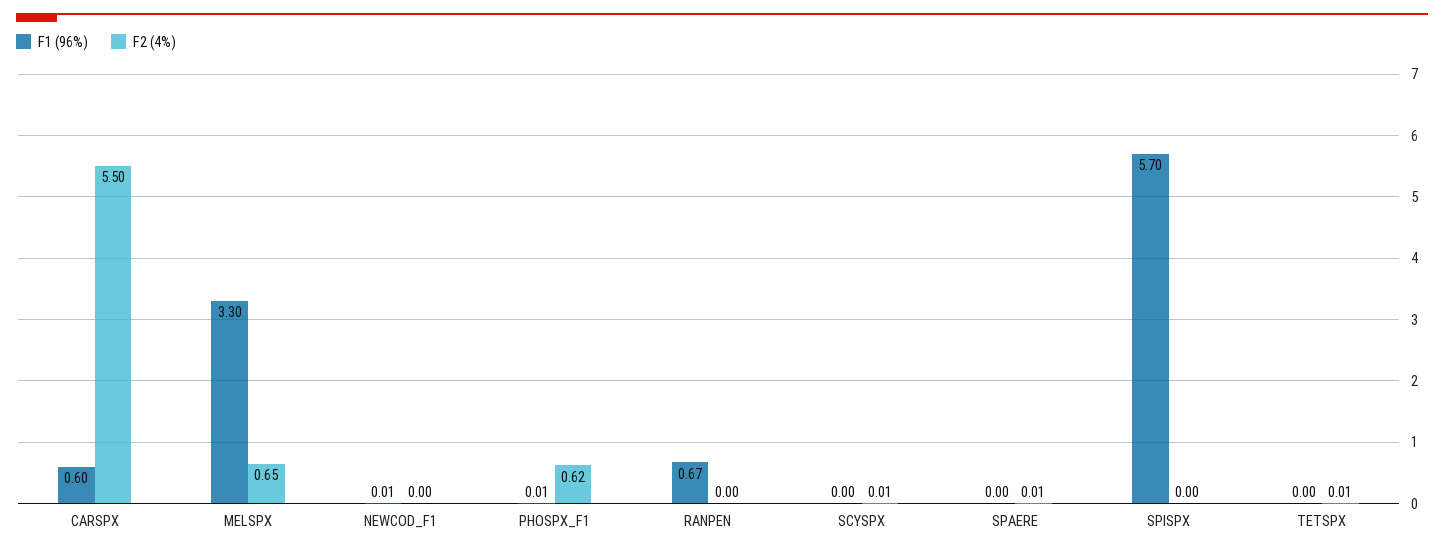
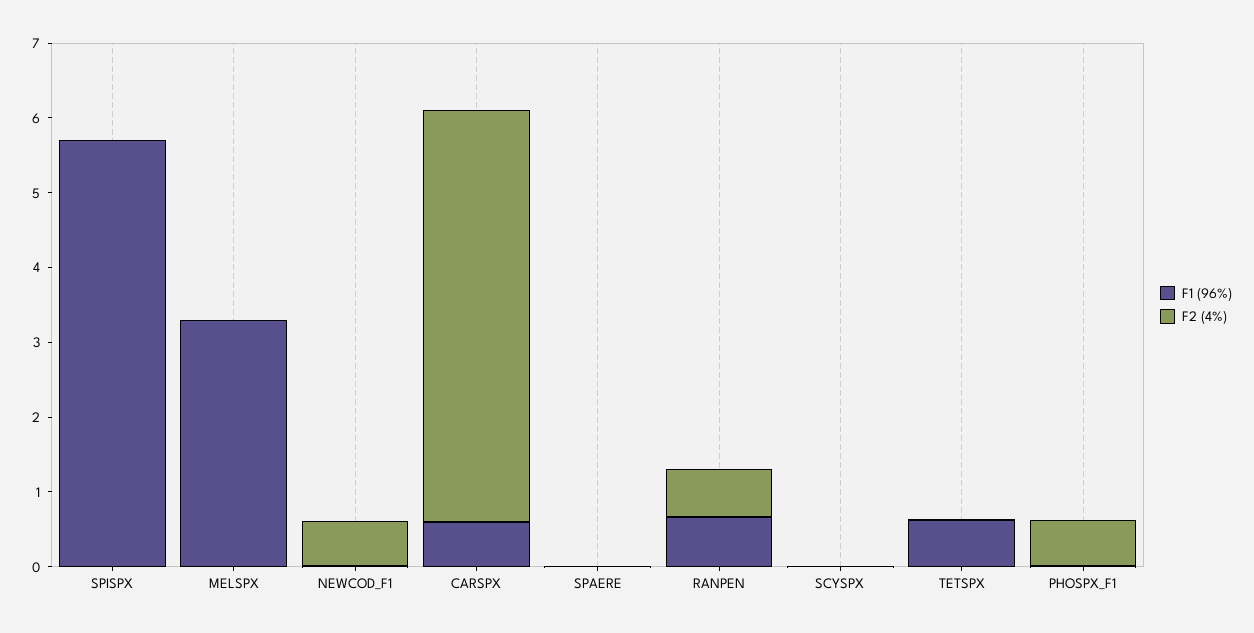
F2 (4%), MELSPX: 0.65 -> 0
F2 (4%), NEWCOD_F1: 0 -> 0.6
F2 (4%), RANPEN: 0 -> 0.6
F1 (96%), TETSPX: 0 -> 0.6

